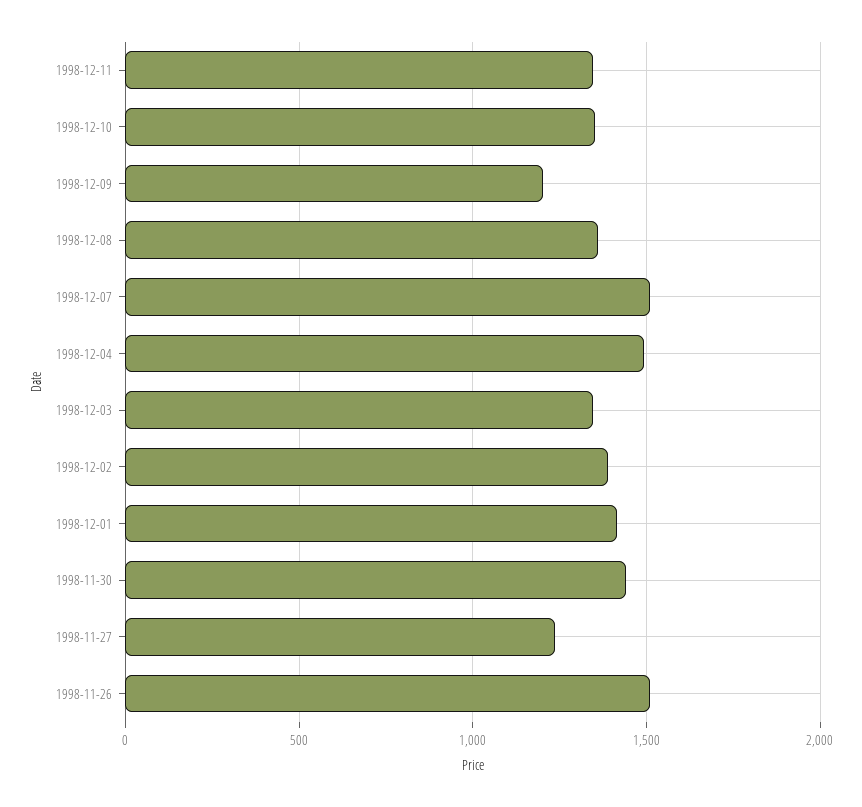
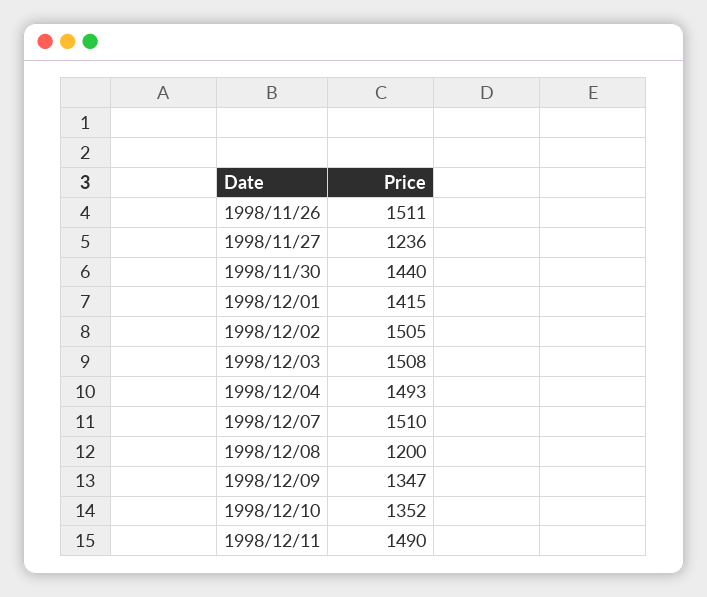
1998-12-11: 1350 -> 1490
1998-12-09: 1200 -> 1347
1998-12-08: 1350 -> 1200
1998-12-03: 1350 -> 1508
1998-12-02: 1400 -> 1505

